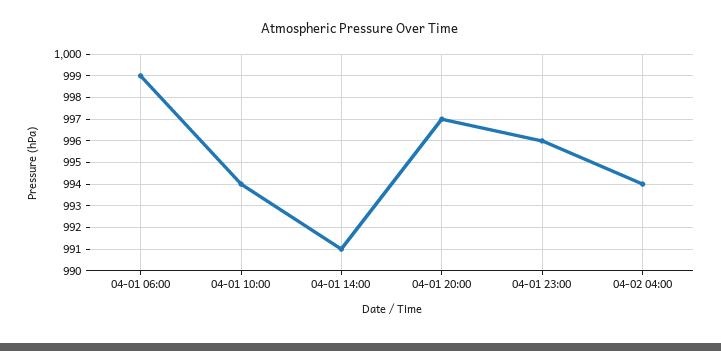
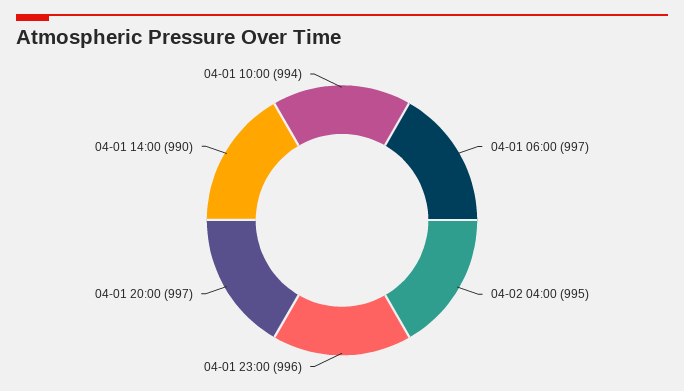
04-01 06:00: 999 -> 997
04-01 14:00: 991 -> 990
04-02 04:00: 994 -> 995

